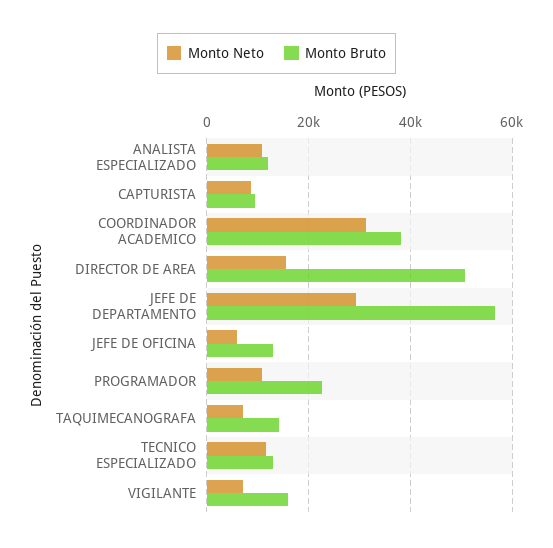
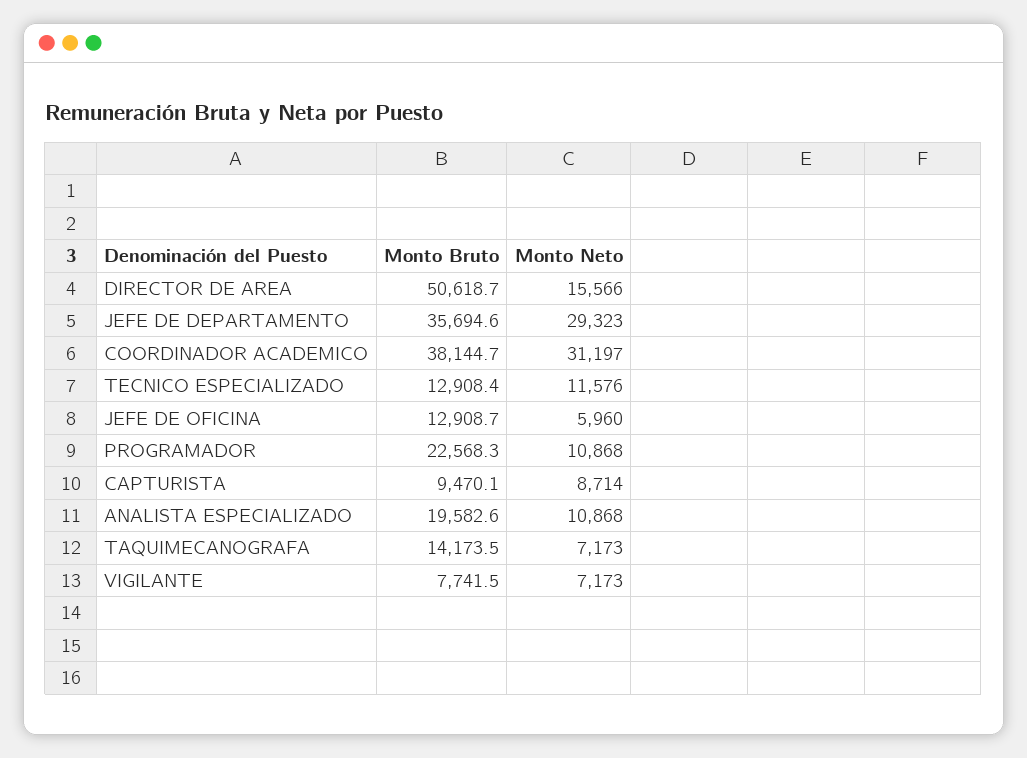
Monto Bruto, ANALISTA ESPECIALIZADO: 12000 -> 19582.6
Monto Bruto, JEFE DE DEPARTAMENTO: 56000 -> 35694.6
Monto Bruto, VIGILANTE: 16000 -> 7741.5

